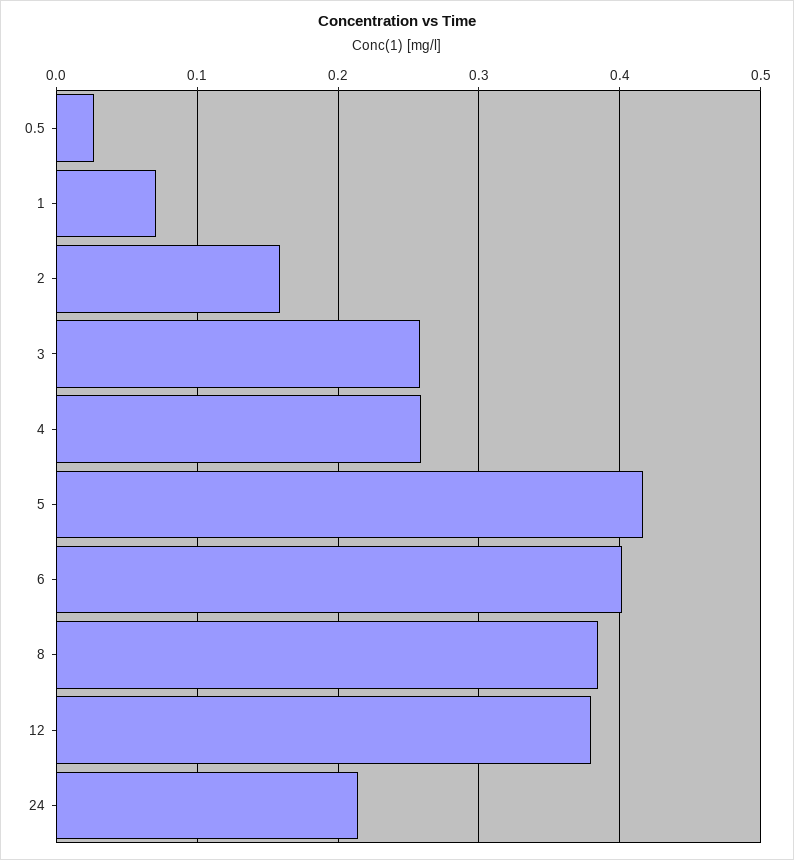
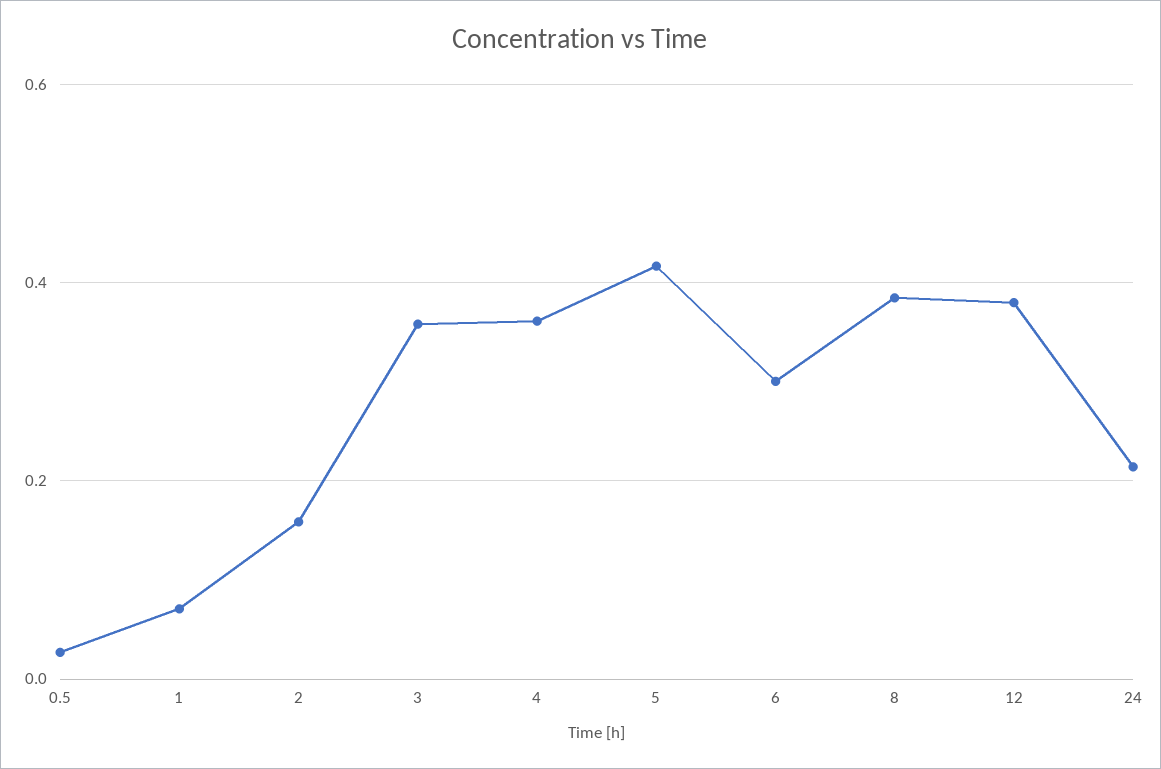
3: 0.26 -> 0.36
4: 0.26 -> 0.36
6: 0.4 -> 0.3

